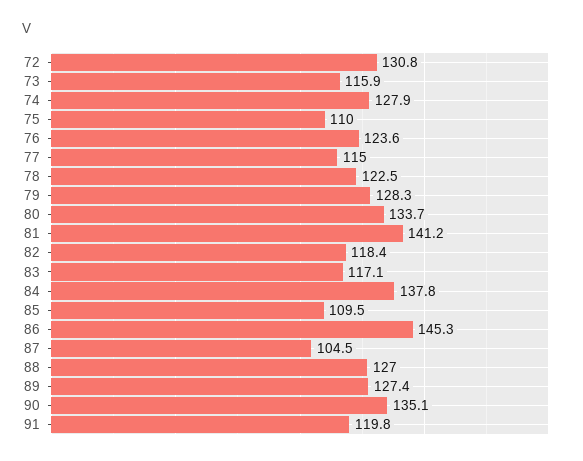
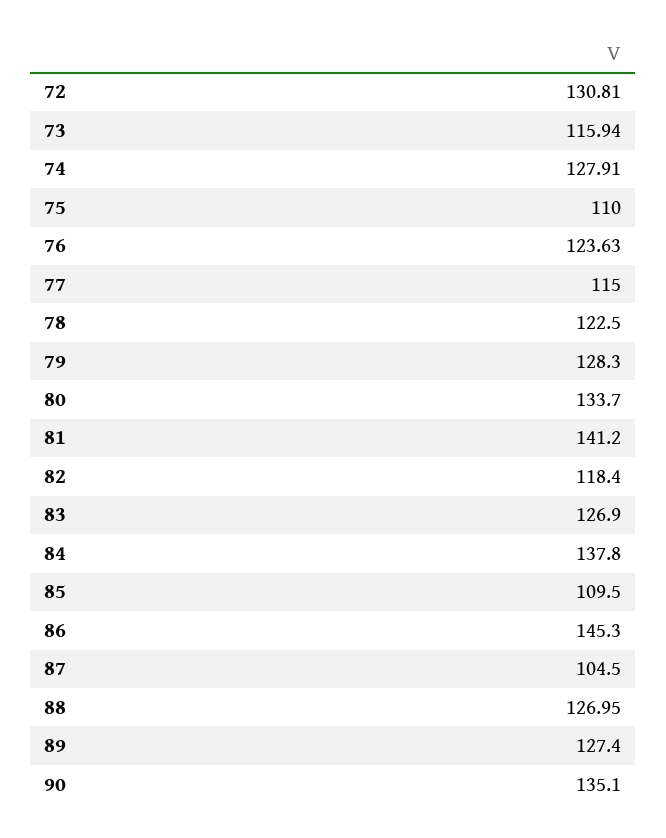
83: 117.1 -> 126.9
91: 119.8 -> none

